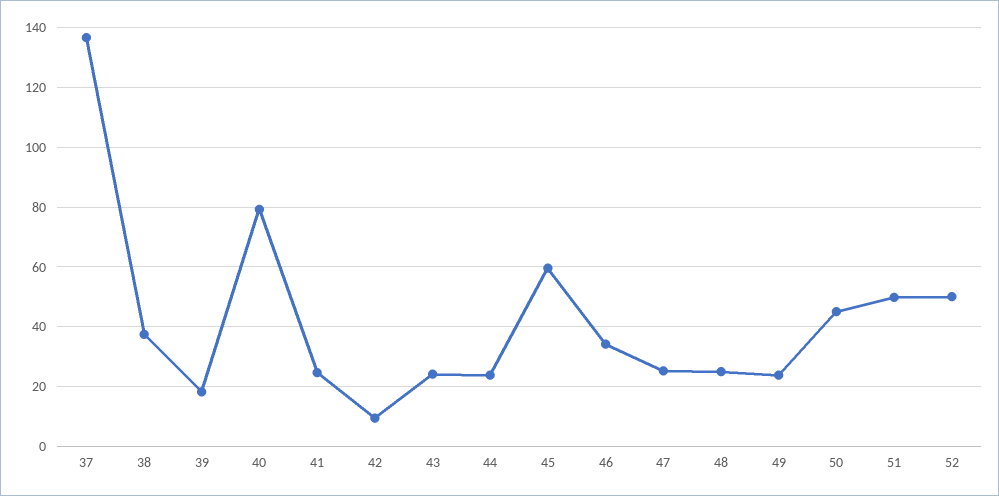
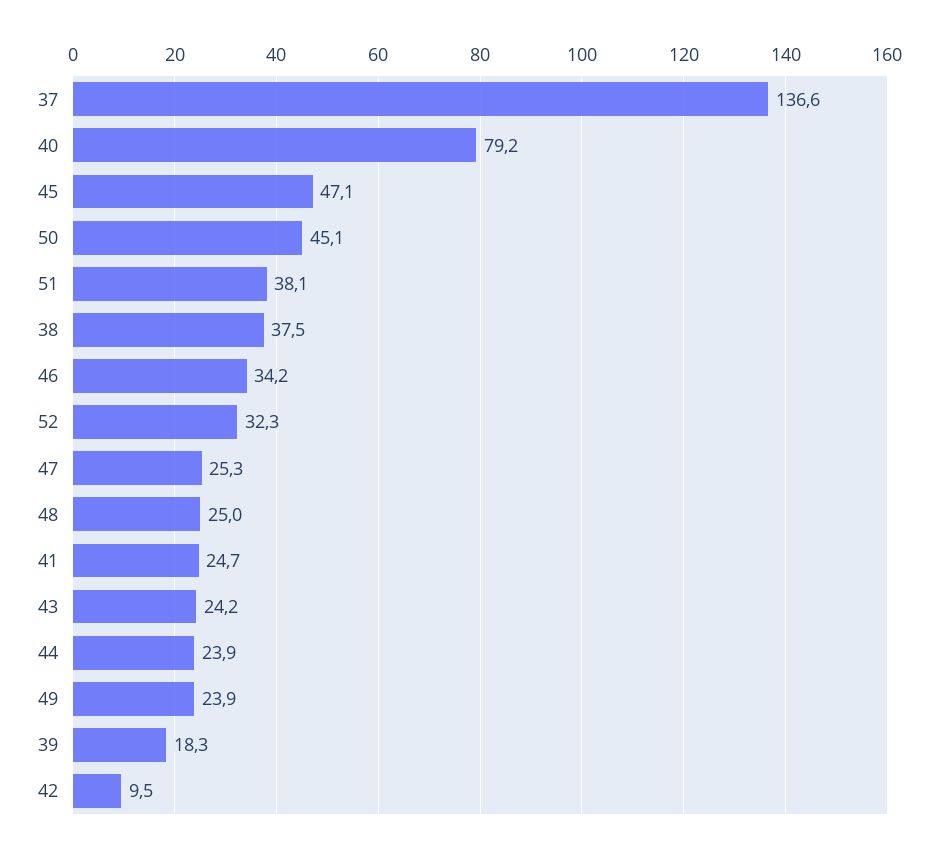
45: 60 -> 47.1
51: 50 -> 38.1
52: 50 -> 32.3

